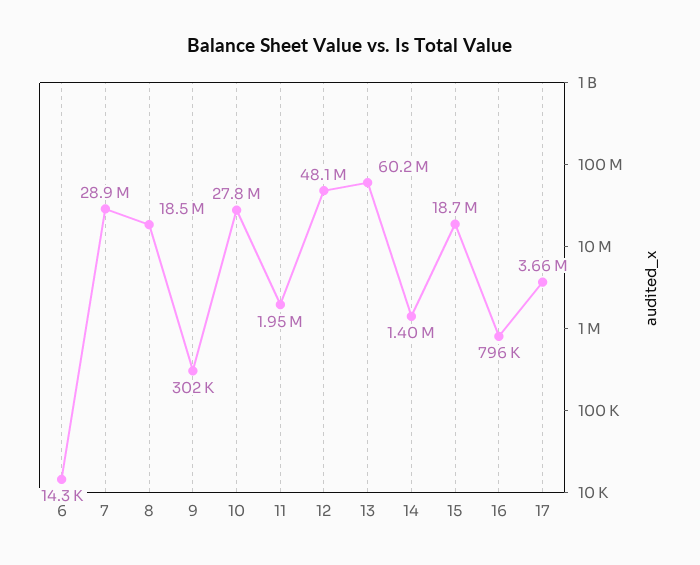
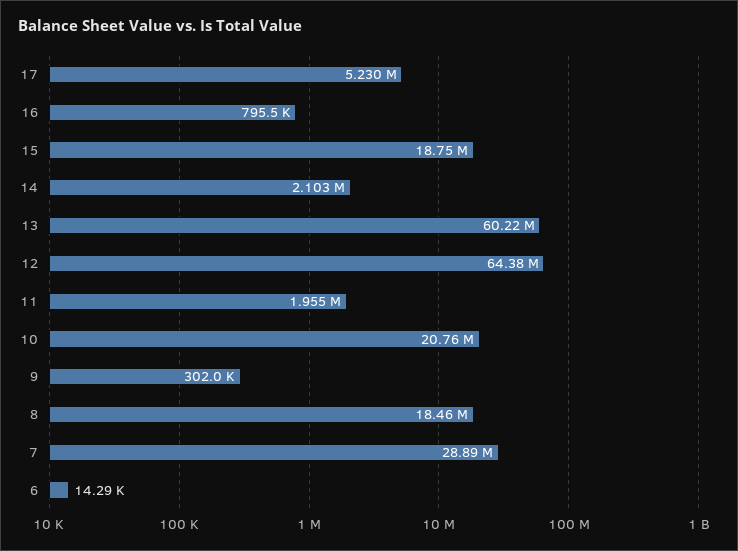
10: 27800000 -> 20760000
12: 48100000 -> 64380000
14: 1400000 -> 2103000
17: 3660000 -> 5230000

